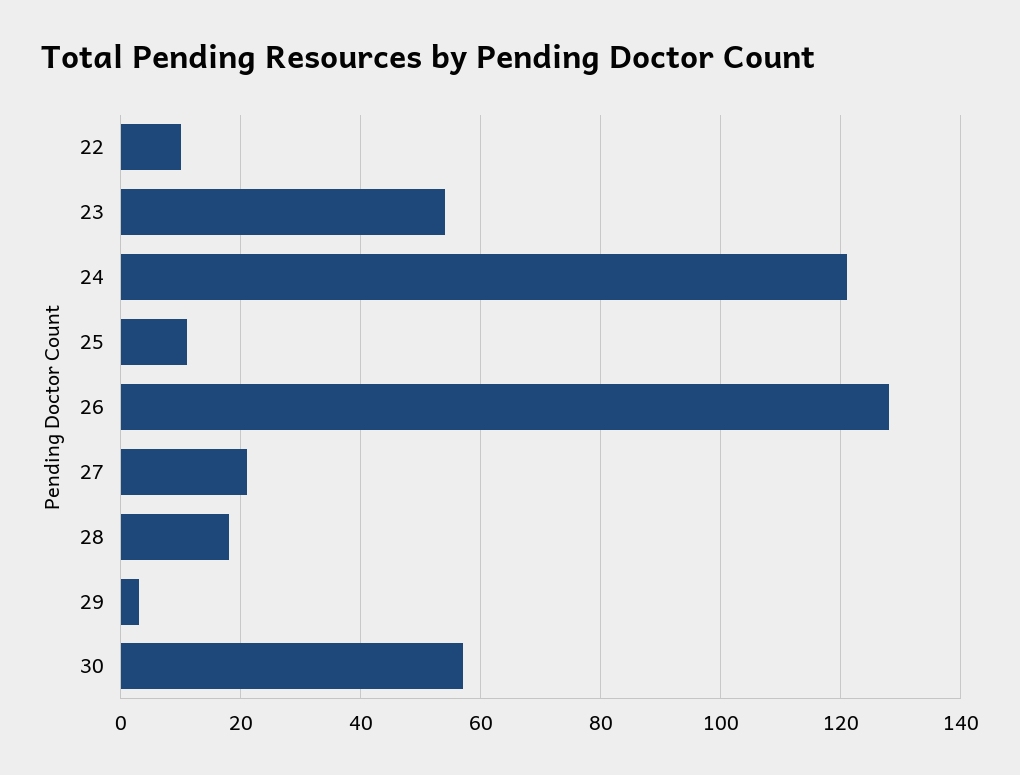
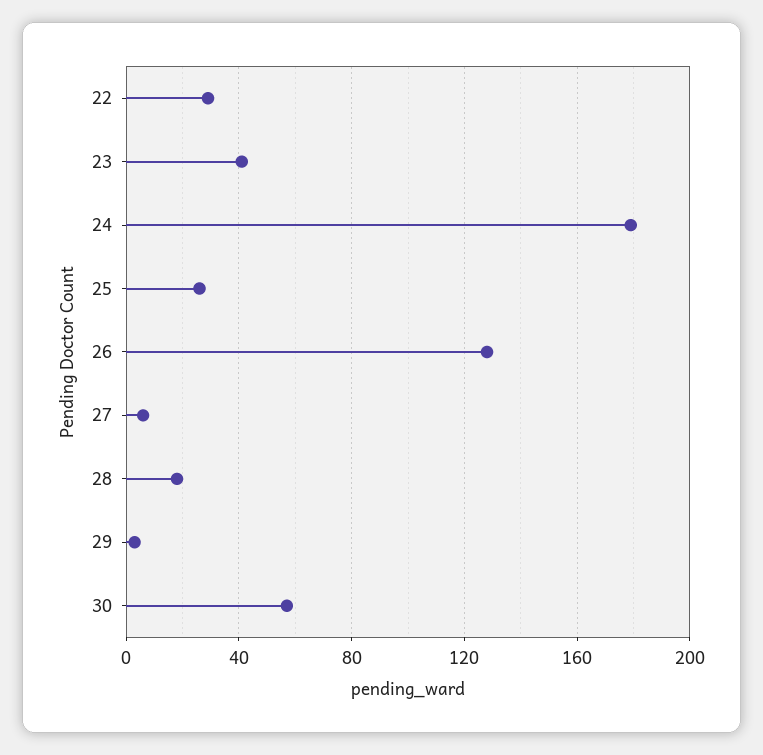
22: 10 -> 30
23: 55 -> 40
24: 120 -> 180
25: 10 -> 25
27: 20 -> 5

